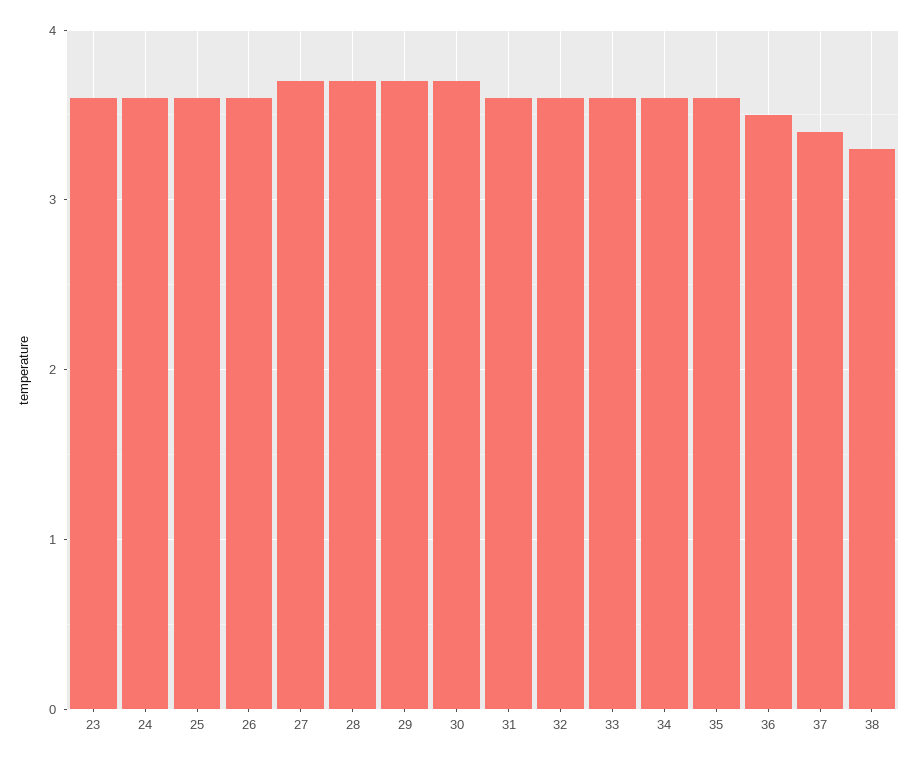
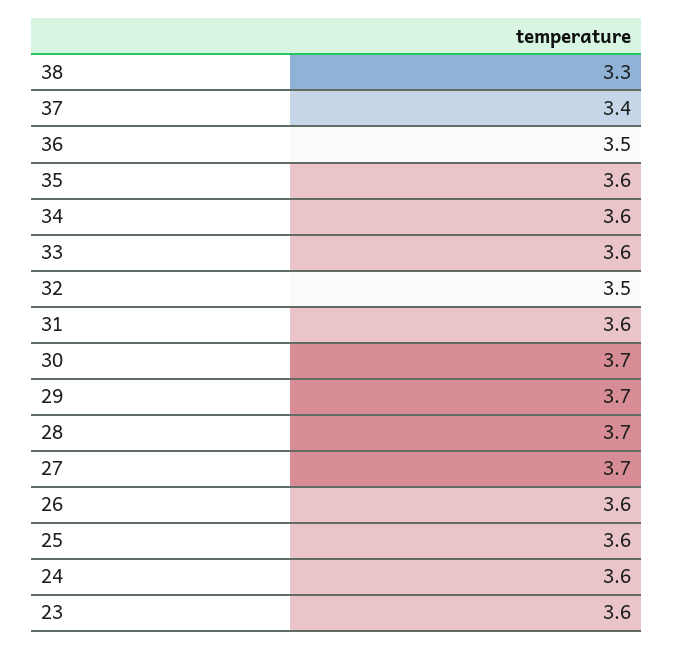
32: 3.6 -> 3.5

